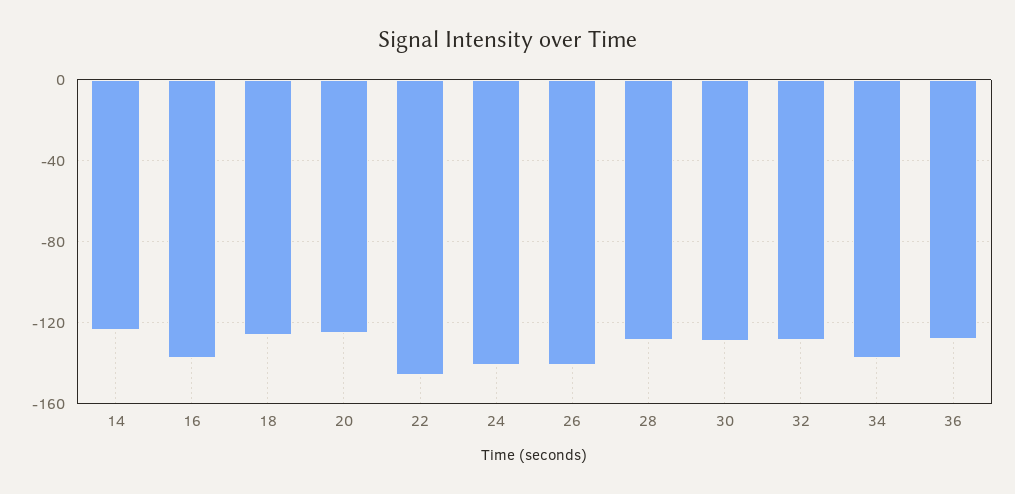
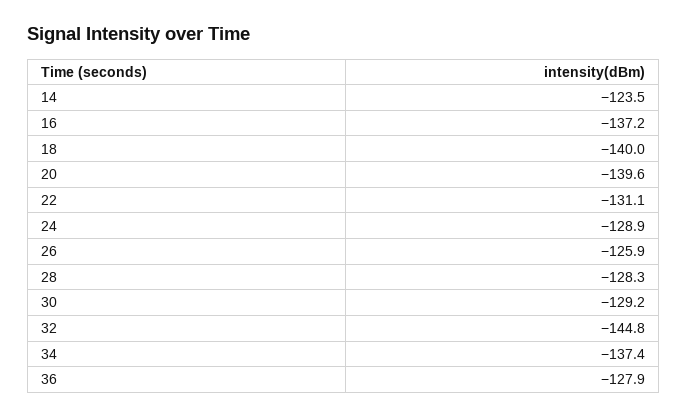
18: -125 -> -140
20: -125 -> -139.6
22: -145 -> -131.1
24: -140 -> -128.9
26: -140 -> -125.9
32: -130 -> -144.8

